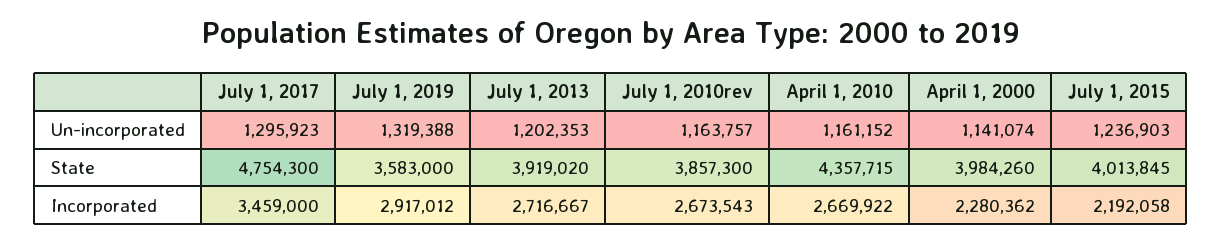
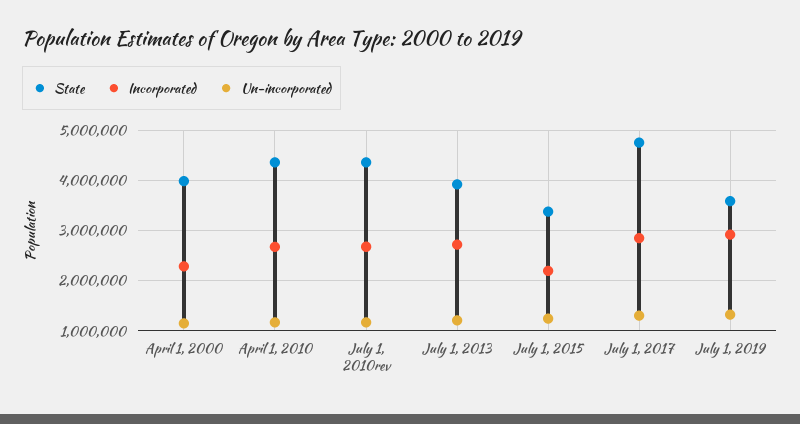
State, July 1, 2010rev: 3857300 -> 4400000
State, July 1, 2015: 4013845 -> 3400000
Incorporated, July 1, 2017: 3459000 -> 2800000

